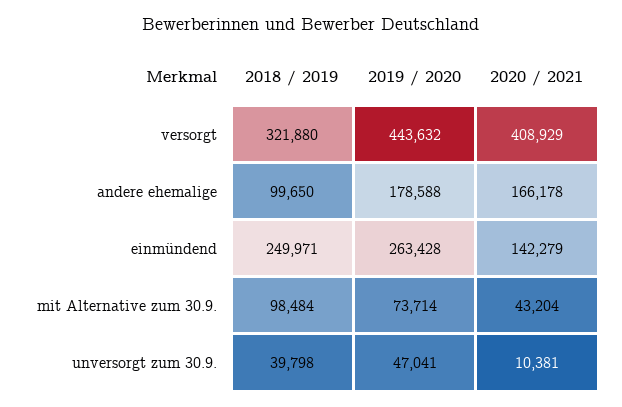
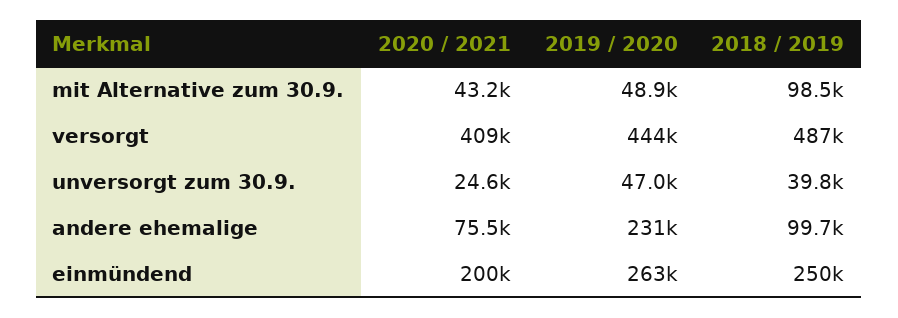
2018 / 2019, versorgt: 321880 -> 487000
2019 / 2020, andere ehemalige: 178588 -> 231000
2020 / 2021, andere ehemalige: 166178 -> 75500
2020 / 2021, einmündend: 142279 -> 200000
2019 / 2020, mit Alternative zum 30.9.: 73714 -> 48900
2020 / 2021, unversorgt zum 30.9.: 10381 -> 24600

